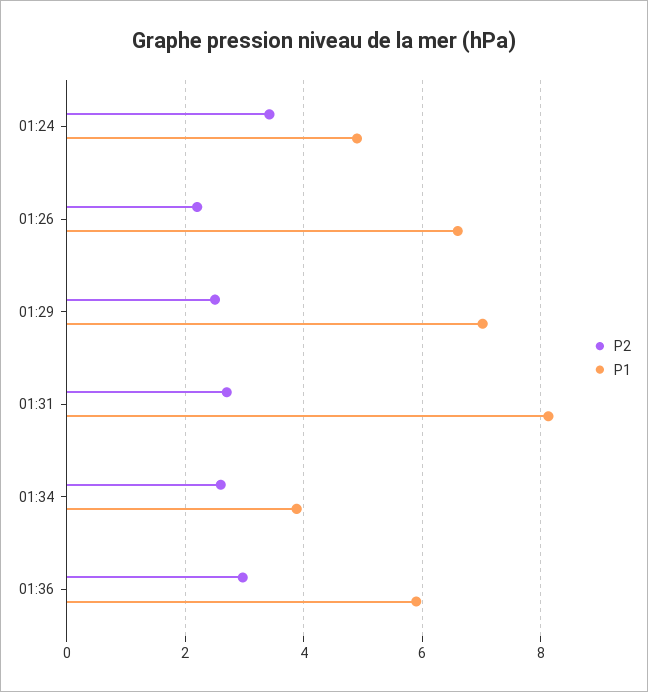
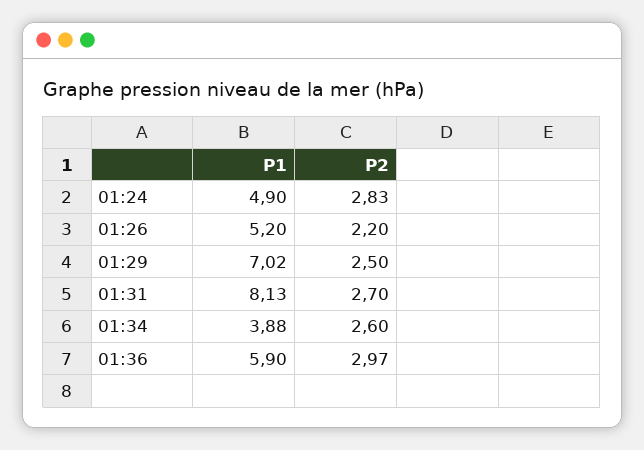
P2, 01:24: 3.4 -> 2.83
P1, 01:26: 6.6 -> 5.2

